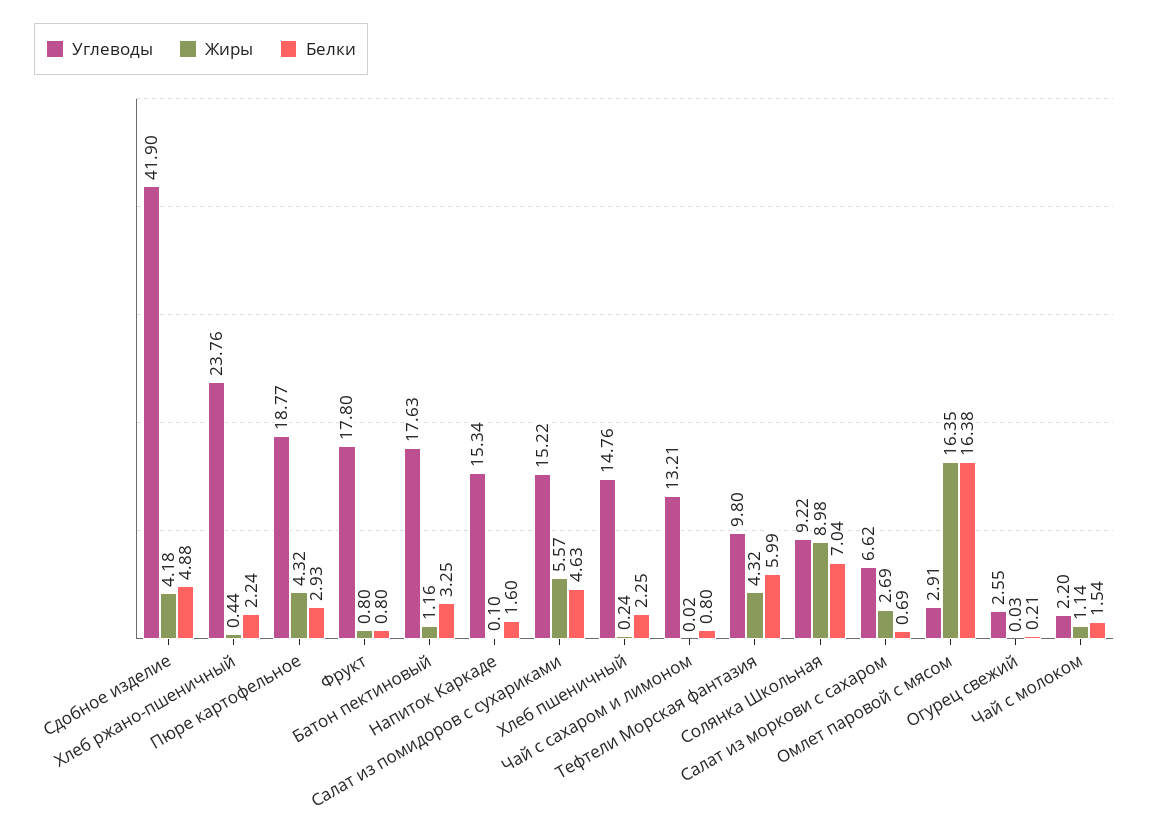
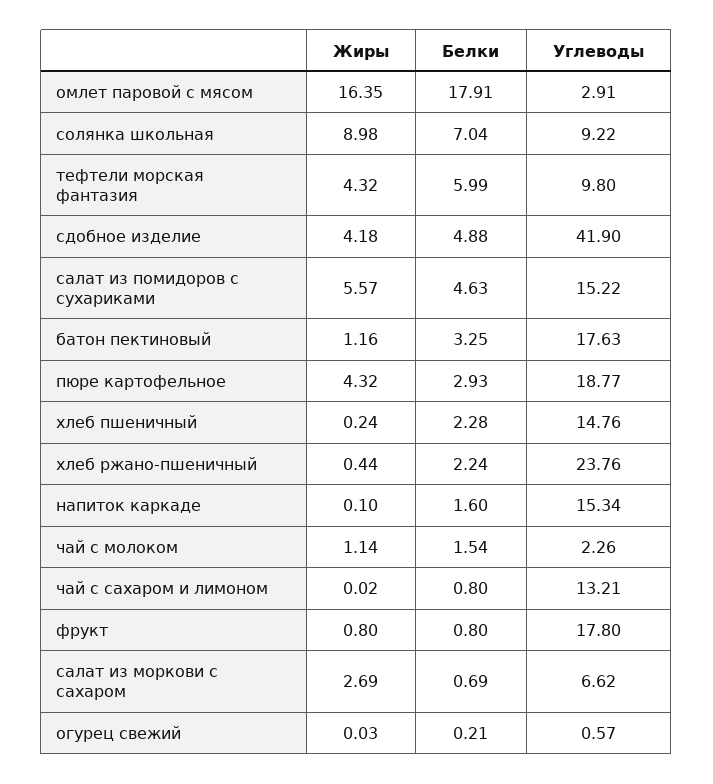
Белки, Хлеб пшеничный: 2.25 -> 2.28
Белки, Омлет паровой с мясом: 16.38 -> 17.91
Углеводы, Огурец свежий: 2.55 -> 0.57
Углеводы, Чай с молоком: 2.2 -> 2.26

